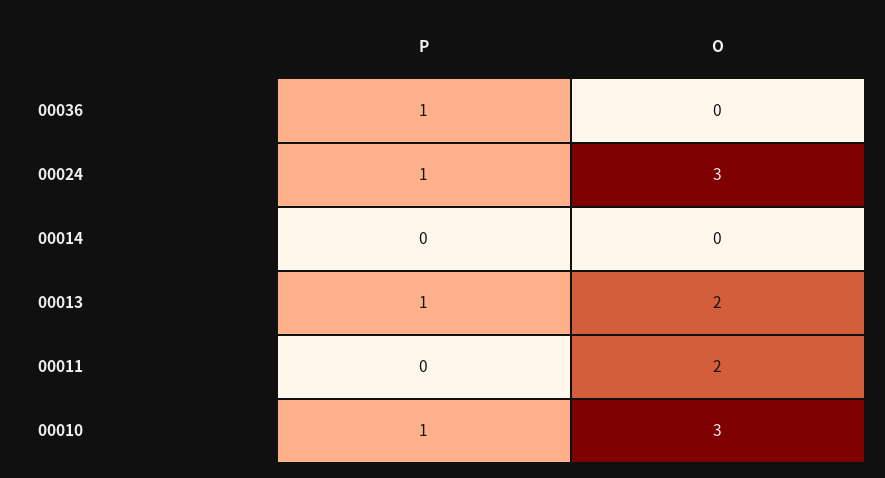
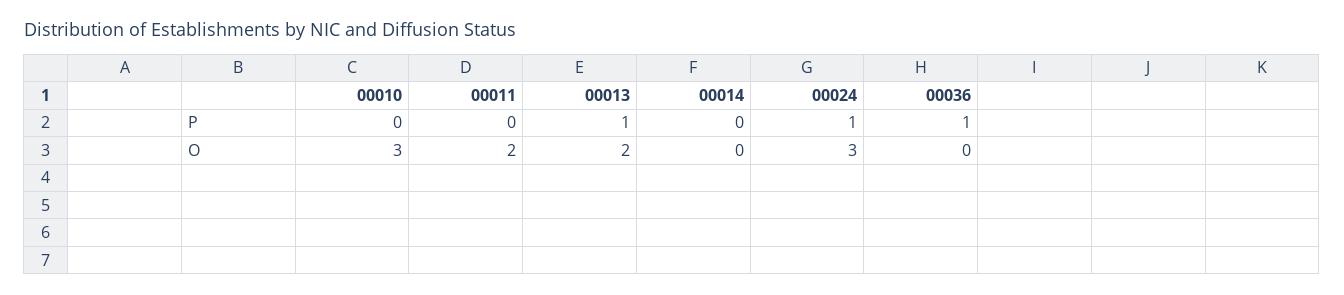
P, 00010: 1 -> 0

